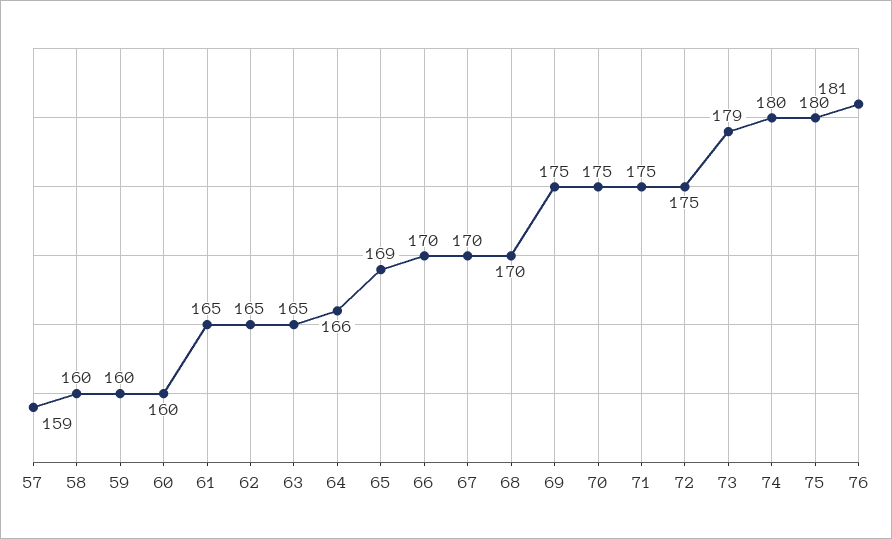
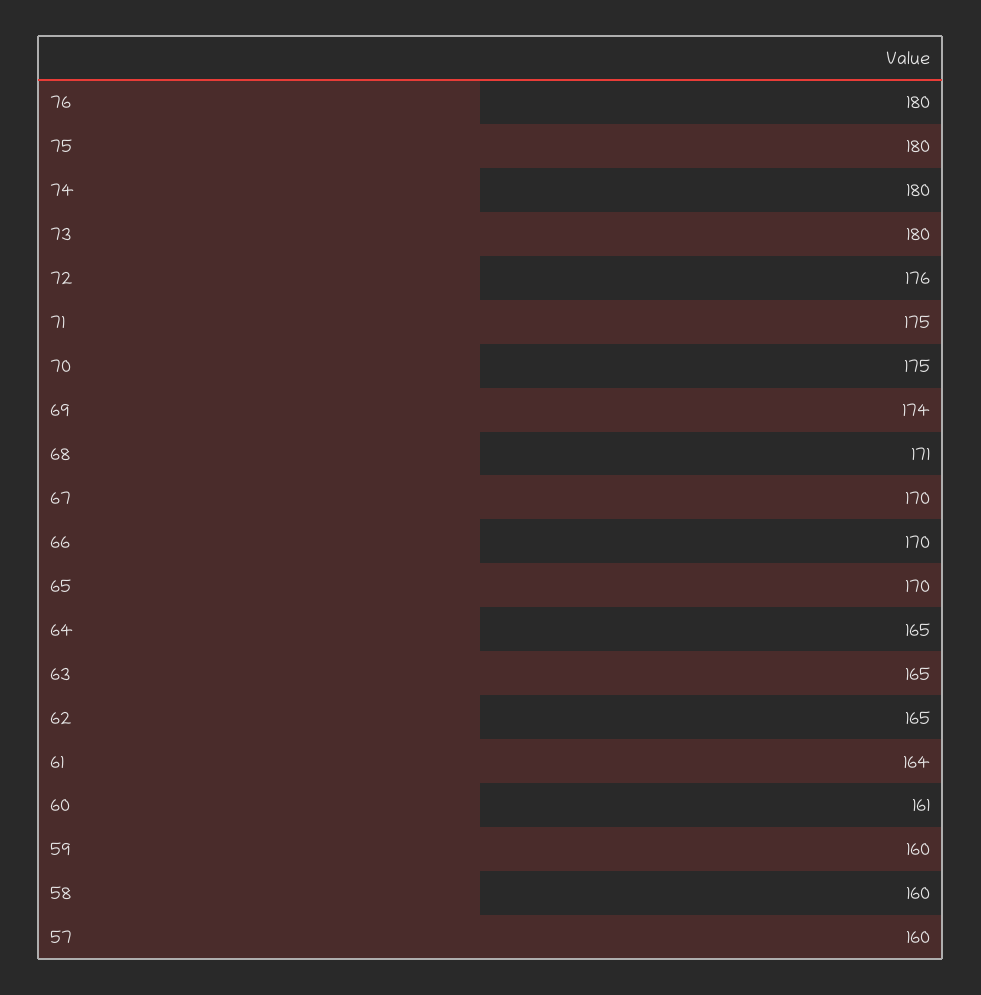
57: 159 -> 160
60: 160 -> 161
61: 165 -> 164
64: 166 -> 165
65: 169 -> 170
68: 170 -> 171
69: 175 -> 174
72: 175 -> 176
73: 179 -> 180
76: 181 -> 180

